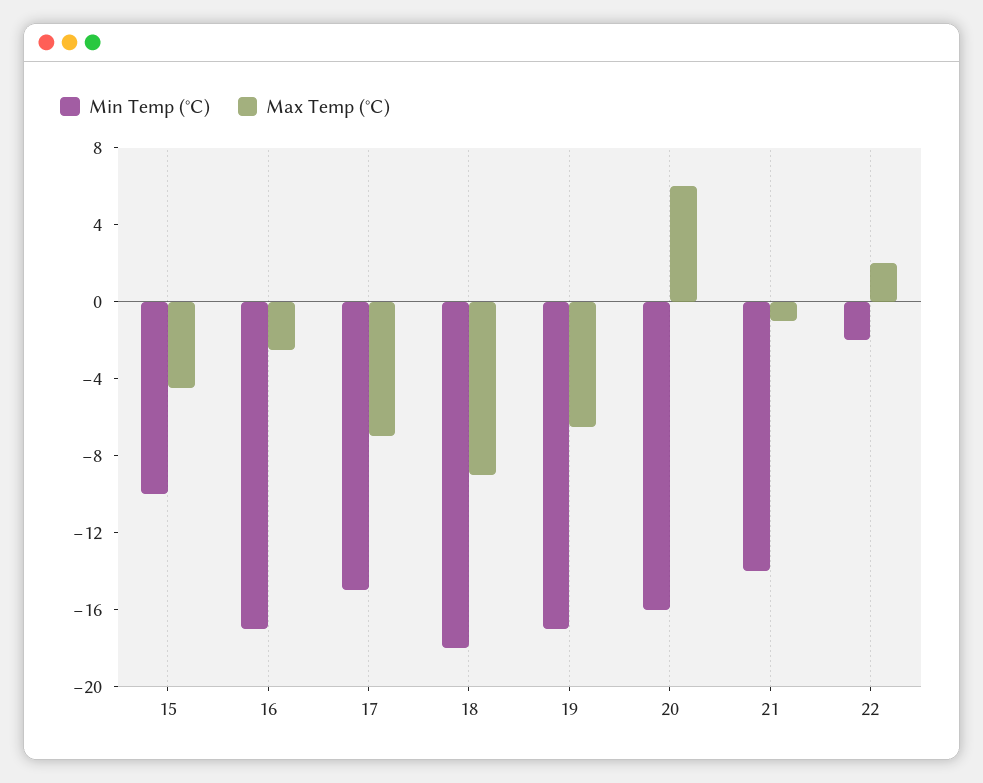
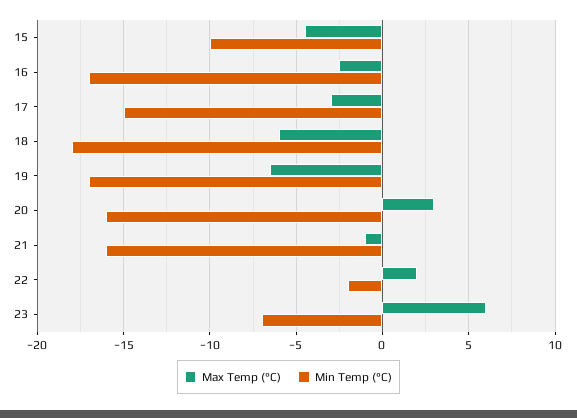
Max Temp (°C), 17: -7 -> -3
Max Temp (°C), 18: -9 -> -6
Max Temp (°C), 20: 6 -> 3
Min Temp (°C), 21: -14 -> -16
Max Temp (°C), 23: none -> 6
Min Temp (°C), 23: none -> -7

